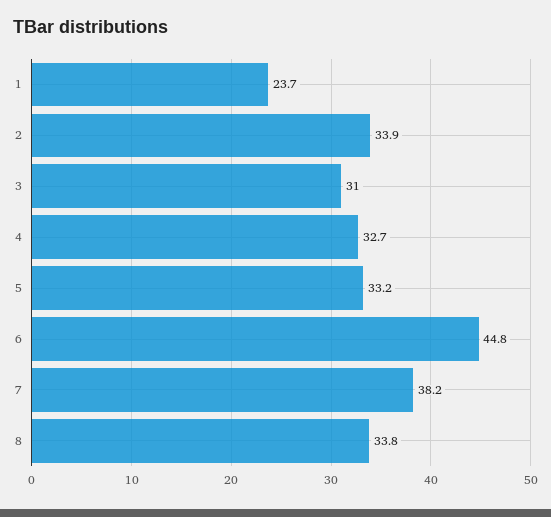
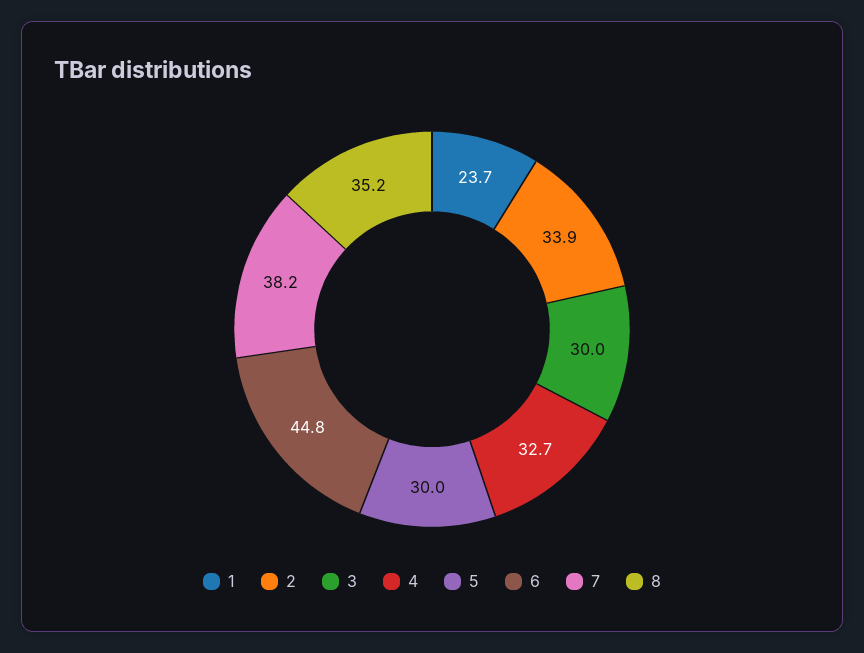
3: 31 -> 30
5: 33.2 -> 30
8: 33.8 -> 35.2

